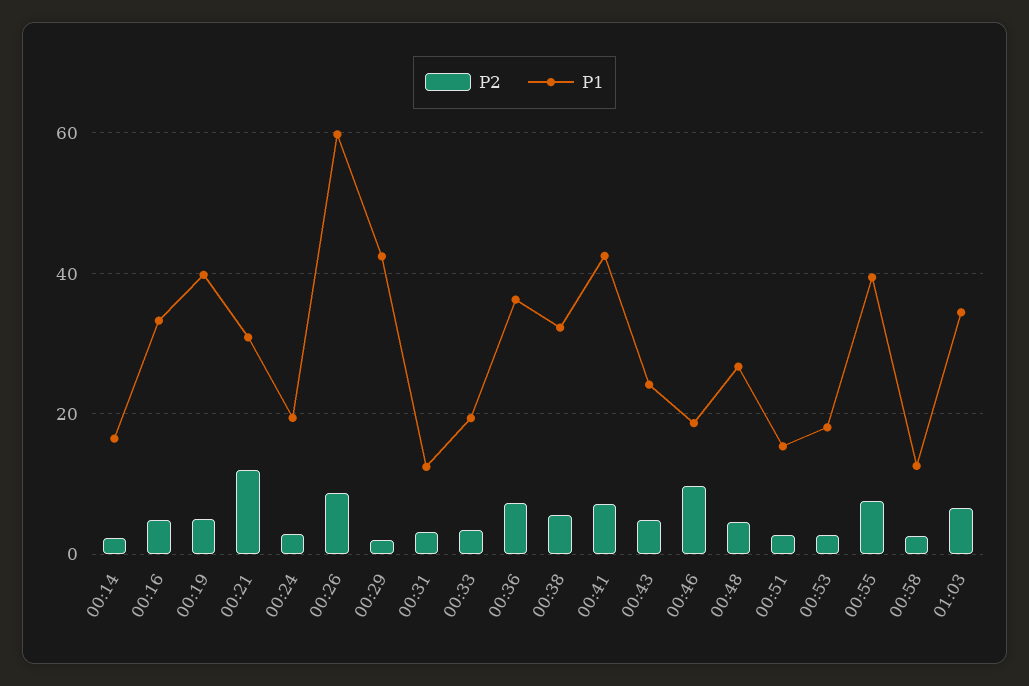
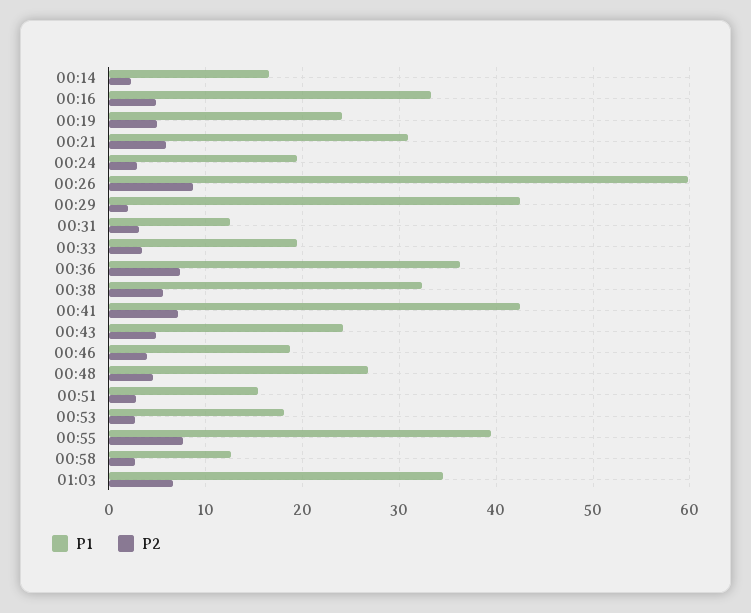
P1, 00:19: 40 -> 24
P2, 00:21: 12 -> 6
P2, 00:46: 10 -> 4

